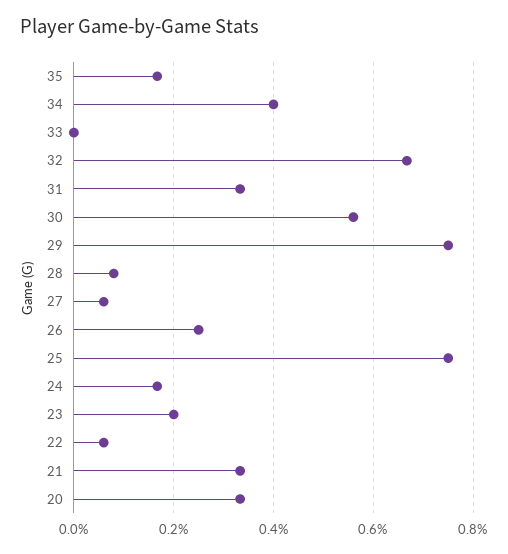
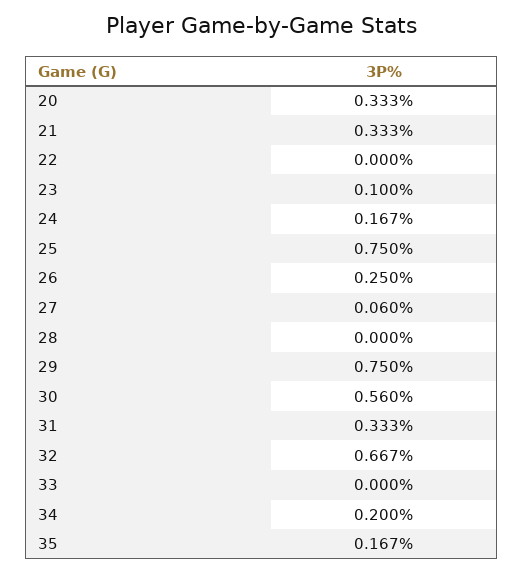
34: 0.4 -> 0.2
28: 0.08 -> 0
23: 0.2 -> 0.1
22: 0.06 -> 0

